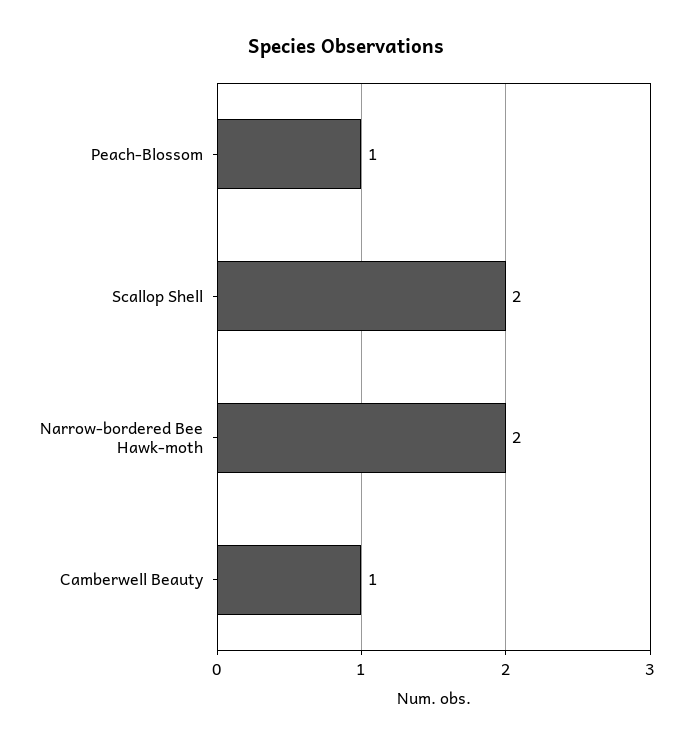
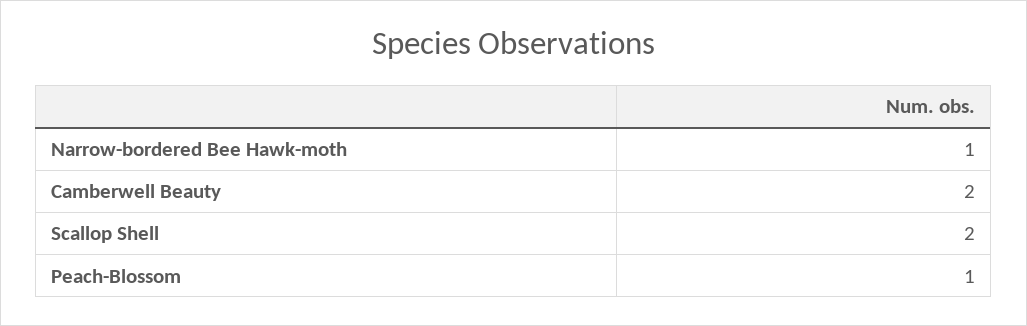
Narrow-bordered Bee Hawk-moth: 2 -> 1
Camberwell Beauty: 1 -> 2

